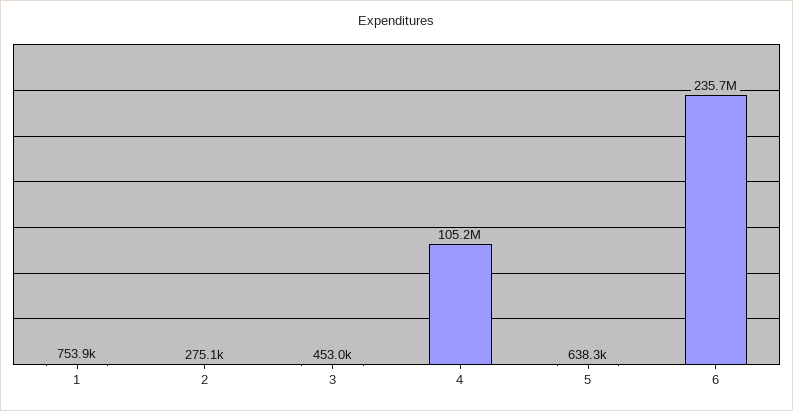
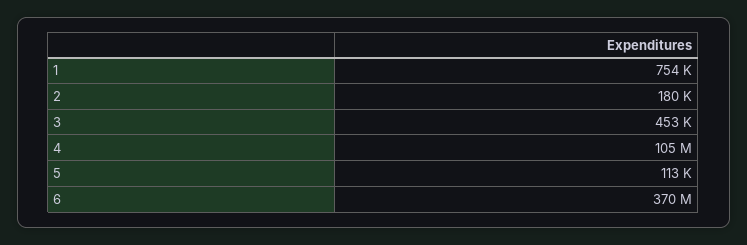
2: 275100 -> 180000
5: 638300 -> 113000
6: 235700000 -> 370000000

